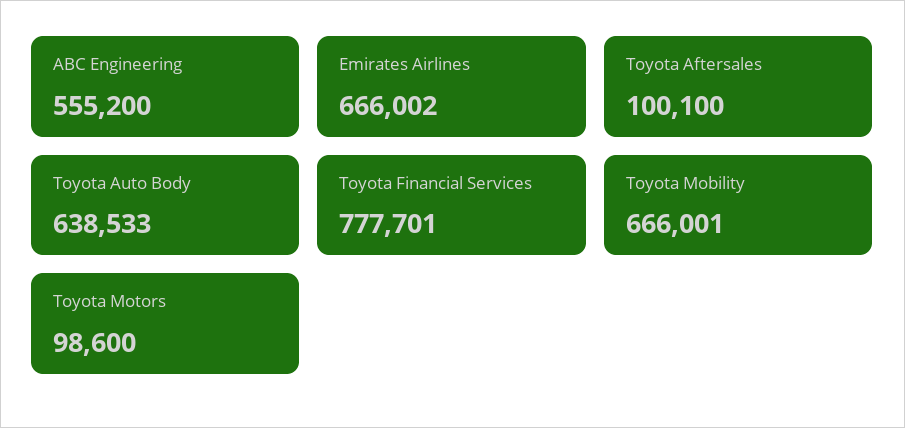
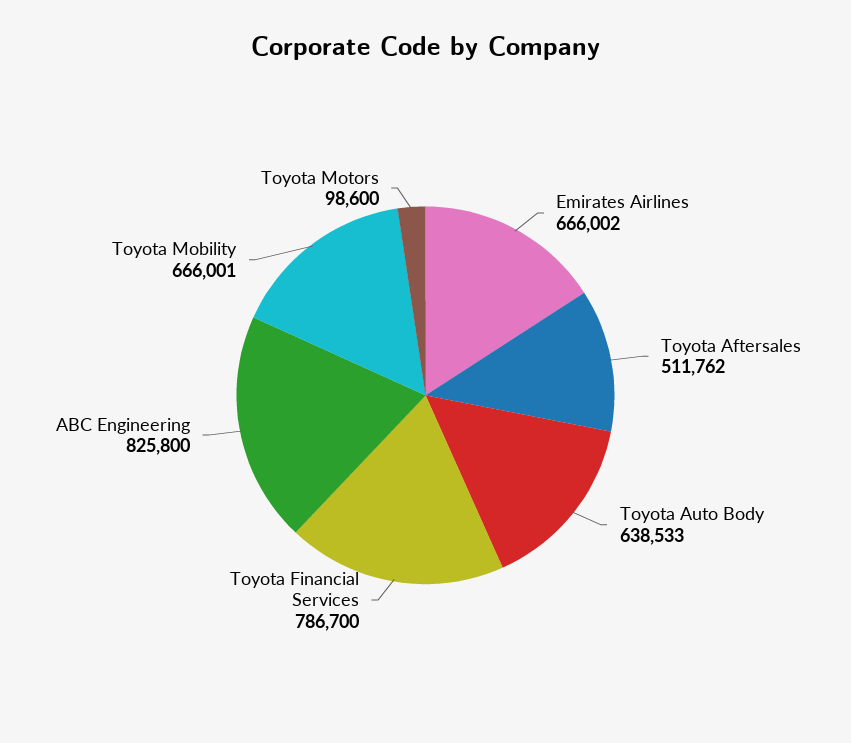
ABC Engineering: 555200 -> 825800
Toyota Aftersales: 100100 -> 511762
Toyota Financial Services: 777701 -> 786700

